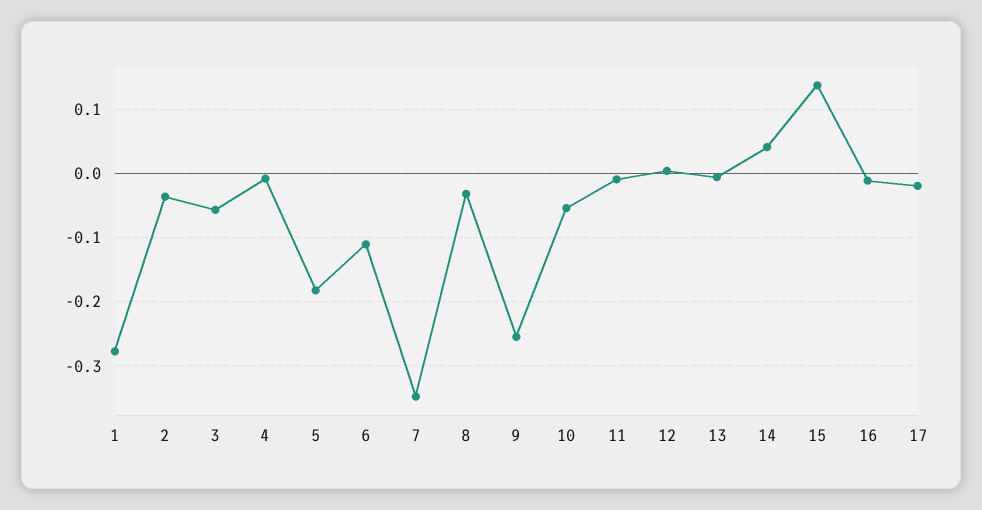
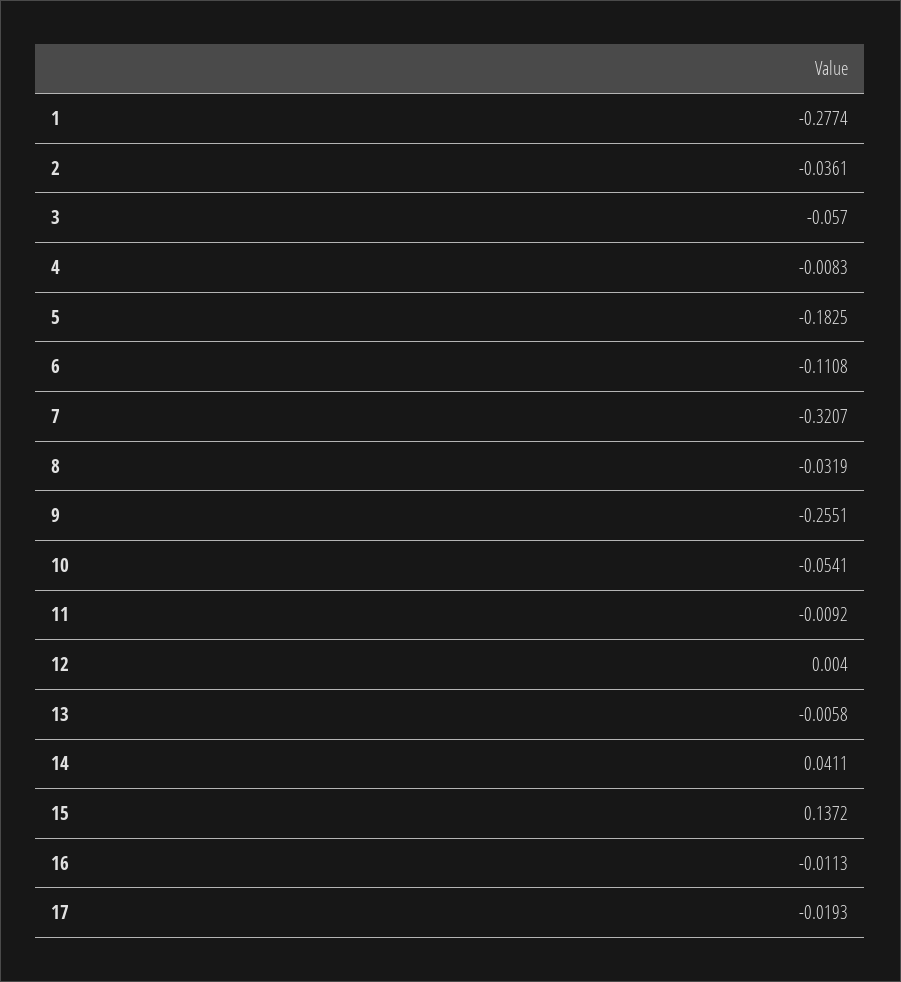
7: -0.35 -> -0.3207

